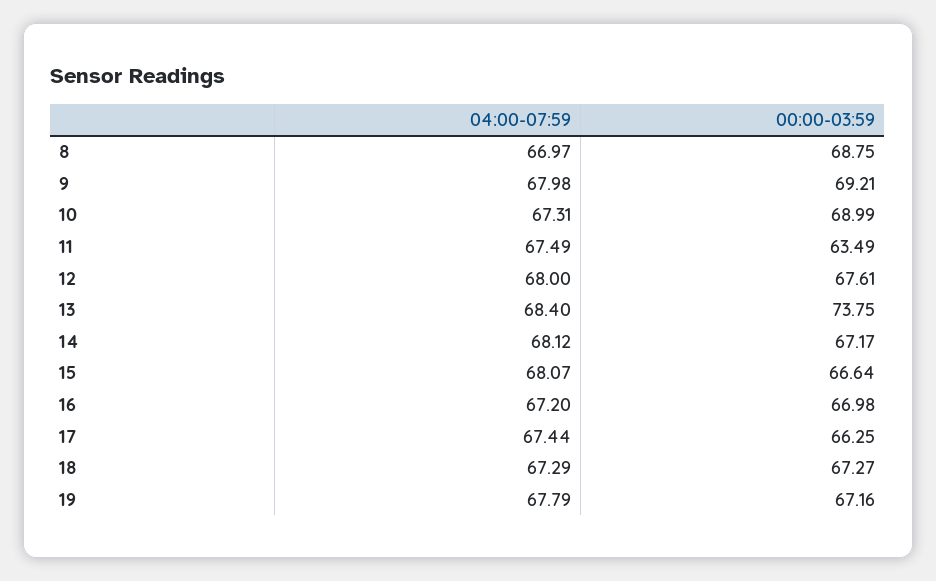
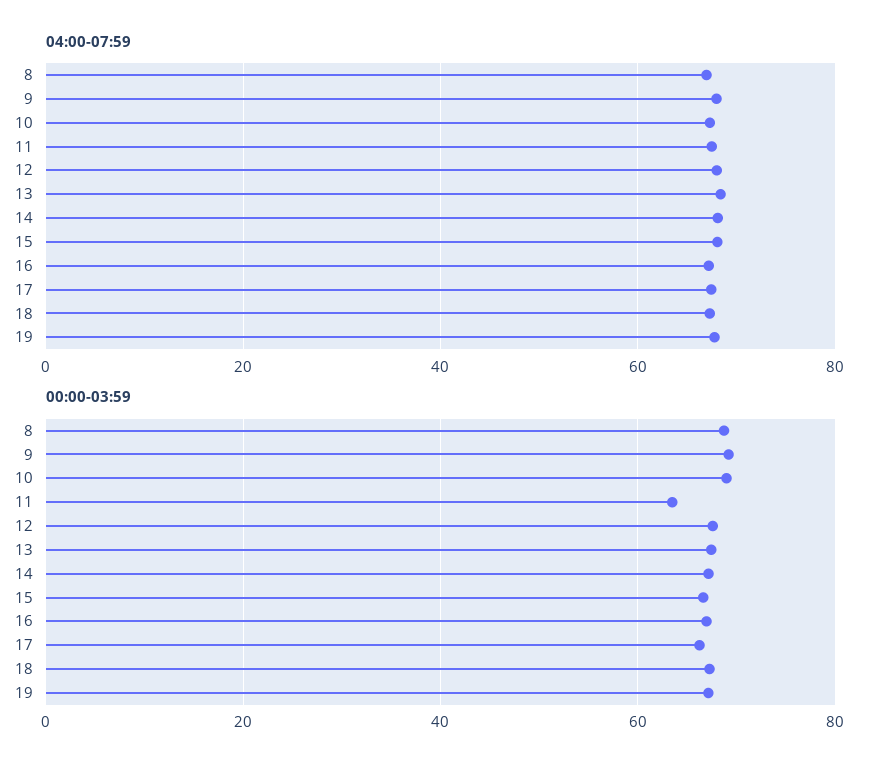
00:00-03:59, 13: 73.75 -> 68

